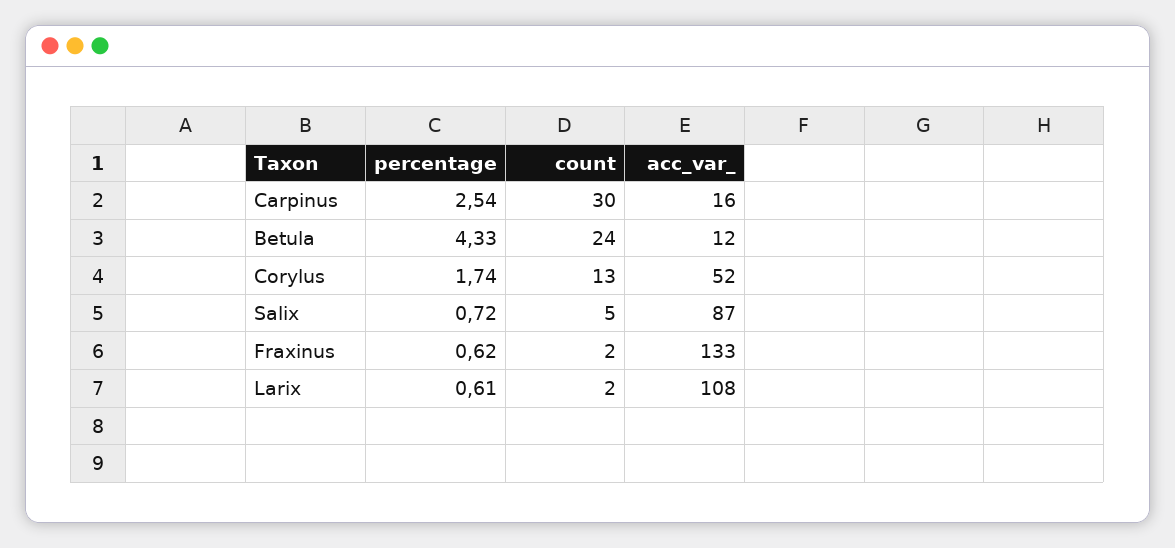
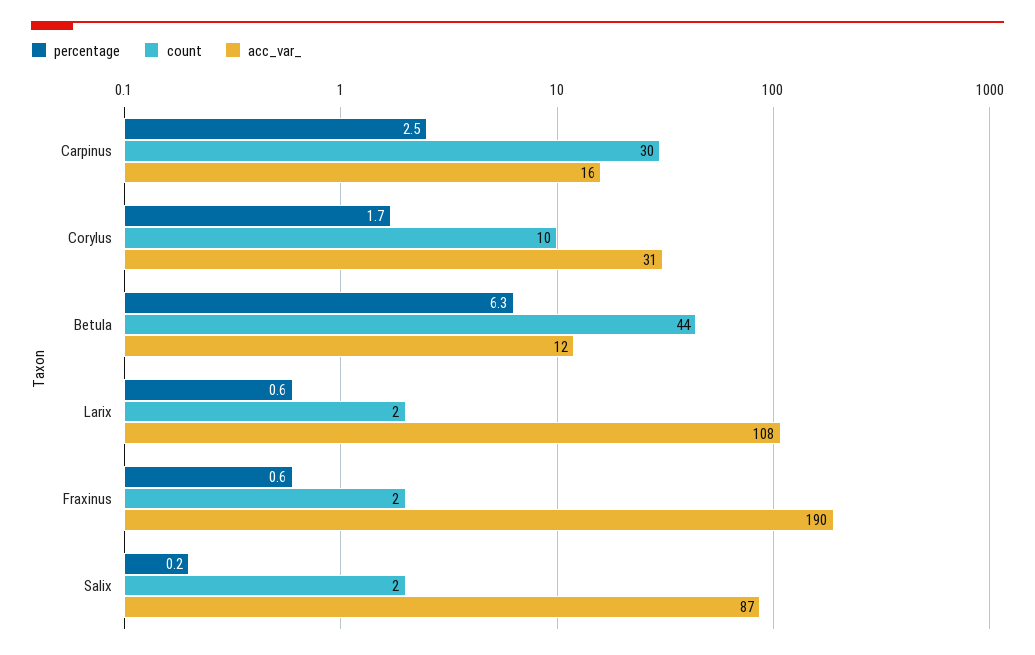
percentage, Betula: 4.33 -> 6.3
count, Betula: 24 -> 44
count, Corylus: 13 -> 10
acc_var_, Corylus: 52 -> 31
percentage, Salix: 0.72 -> 0.2
count, Salix: 5 -> 2
acc_var_, Fraxinus: 133 -> 190

